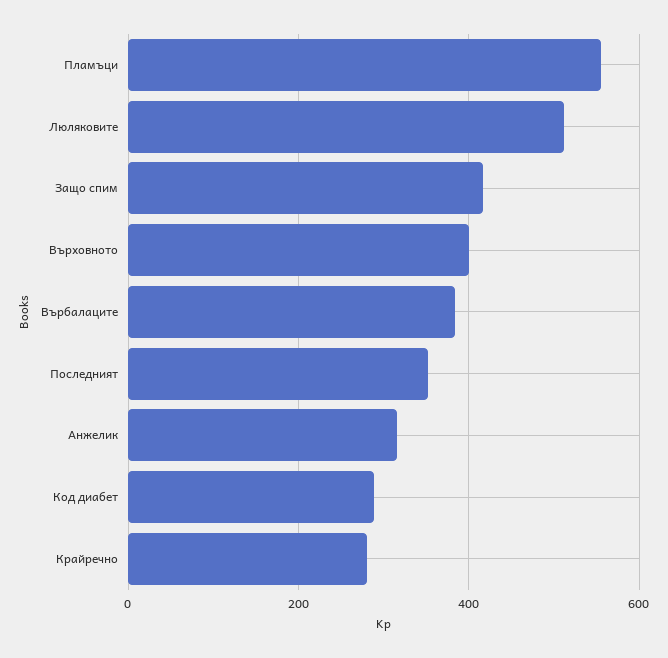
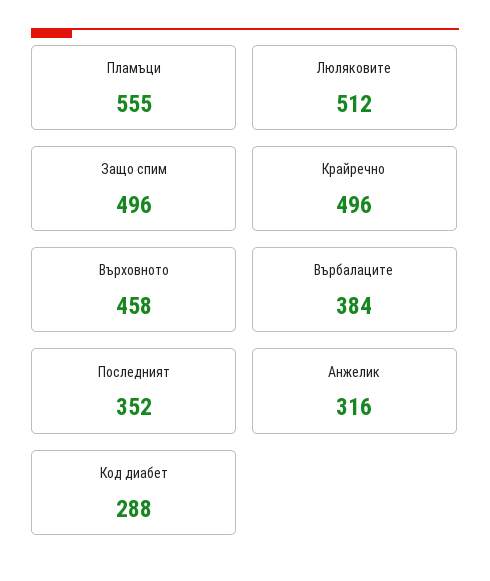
Защо спим: 420 -> 496
Върховното: 400 -> 458
Крайречно: 280 -> 496

